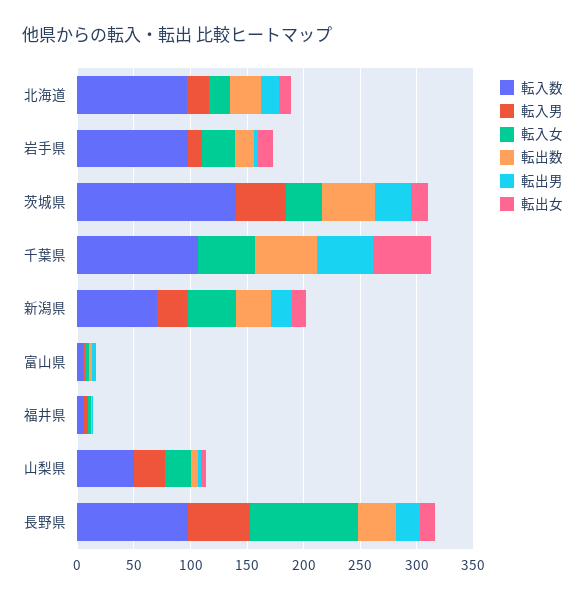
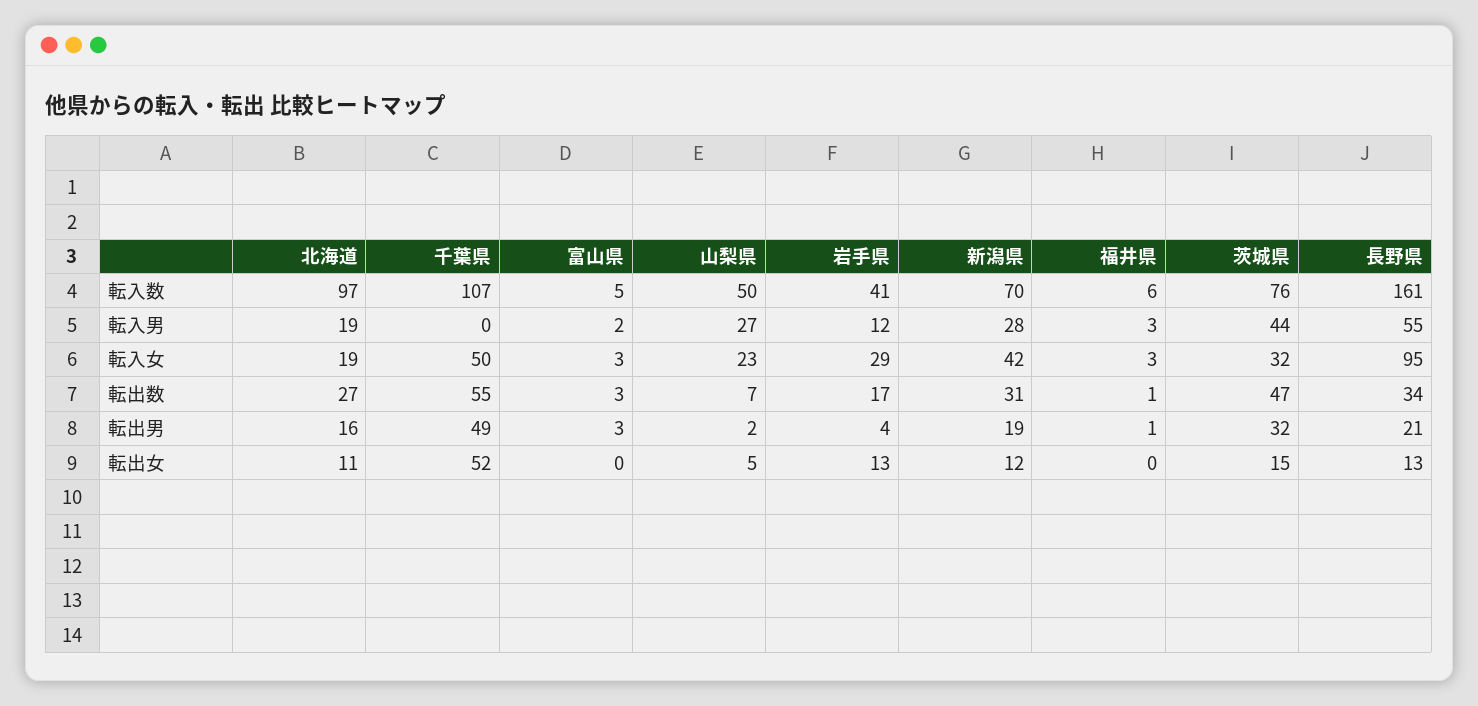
転入数, 岩手県: 100 -> 41
転入数, 茨城県: 140 -> 76
転入数, 長野県: 100 -> 161

